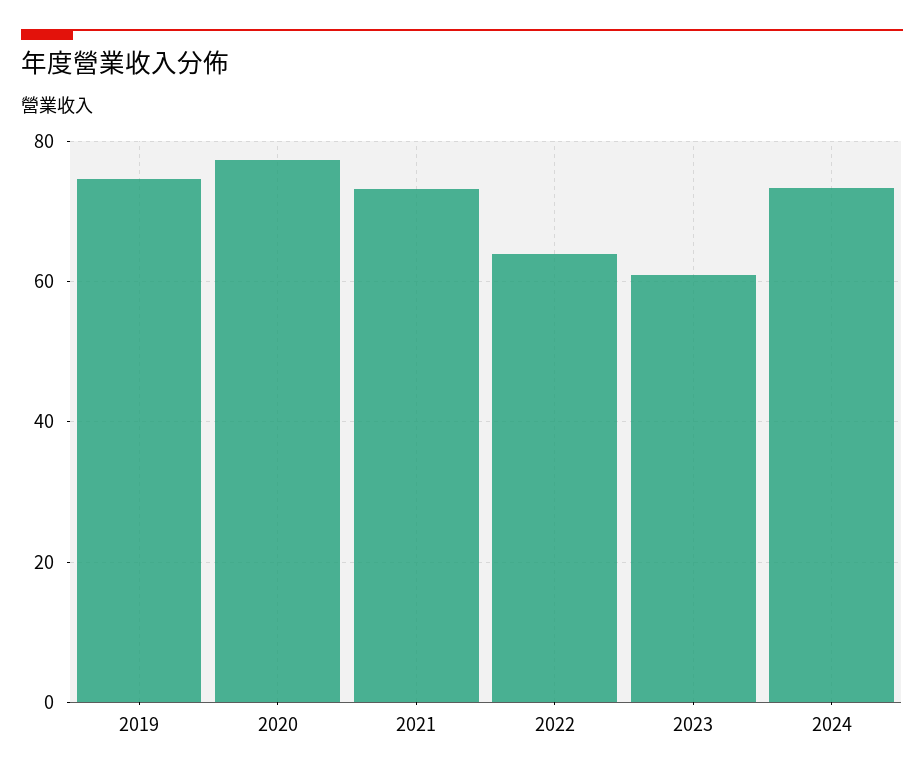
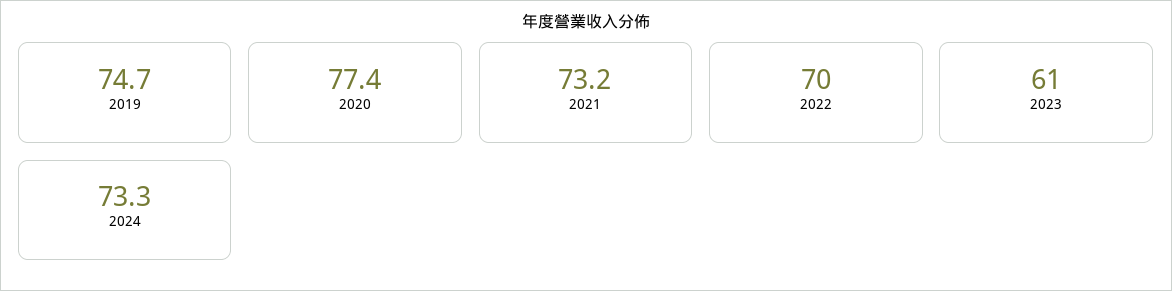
2022: 64 -> 70

